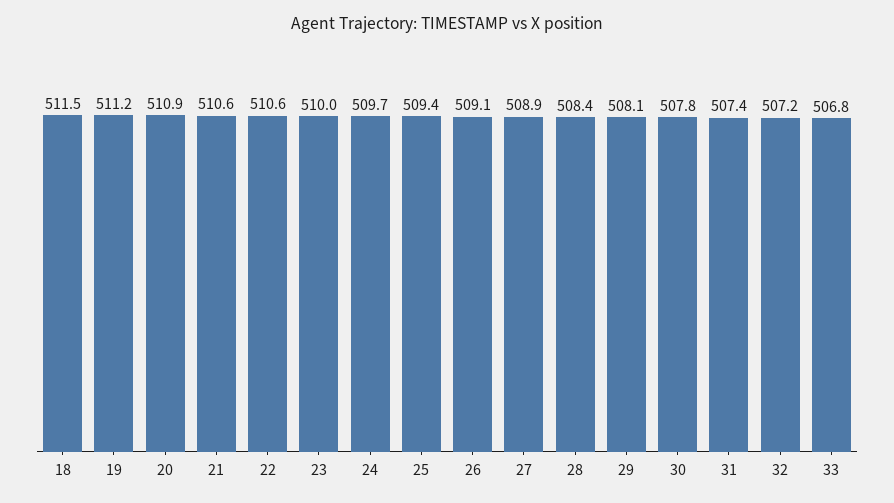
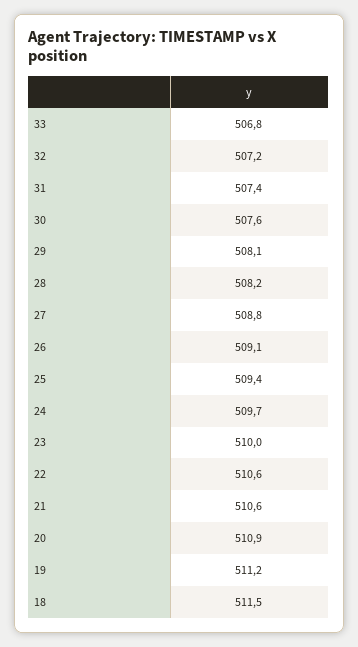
27: 508.9 -> 508.8
28: 508.4 -> 508.2
30: 507.8 -> 507.6

